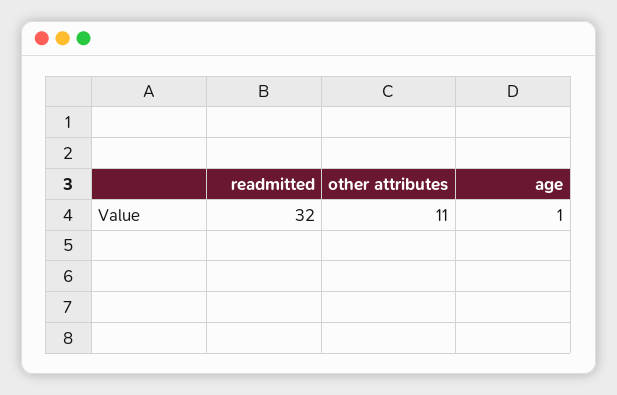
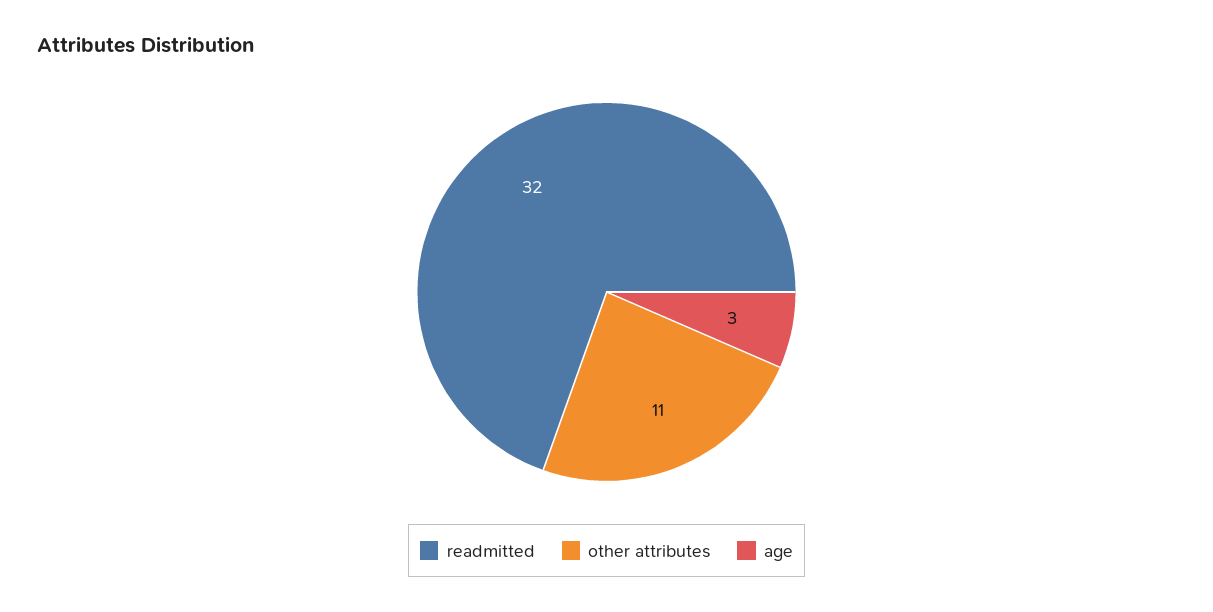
age: 1 -> 3

